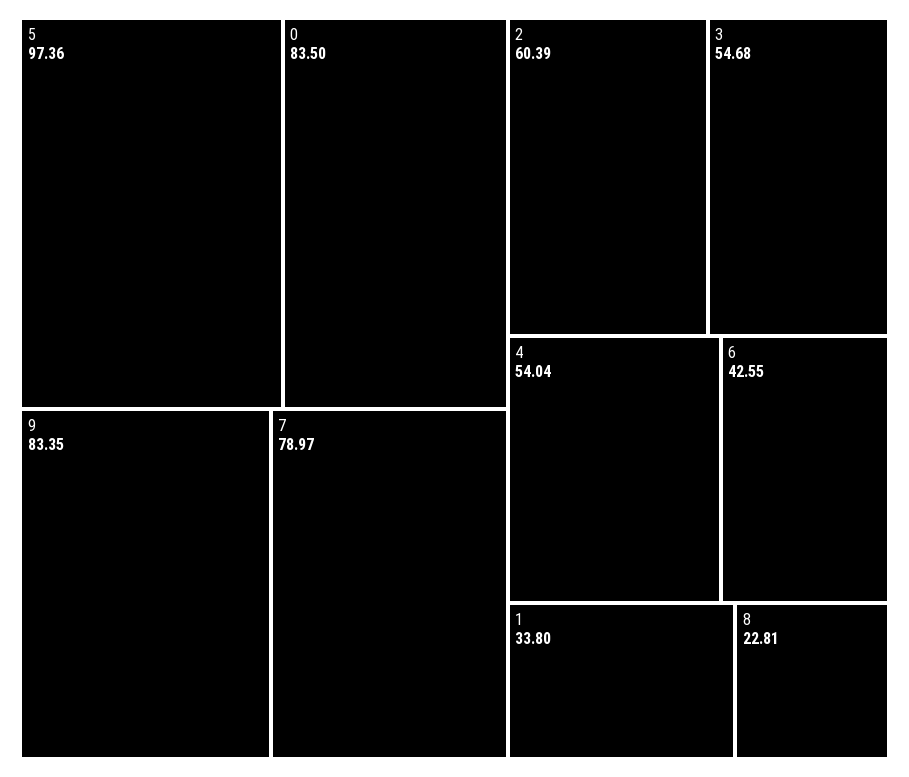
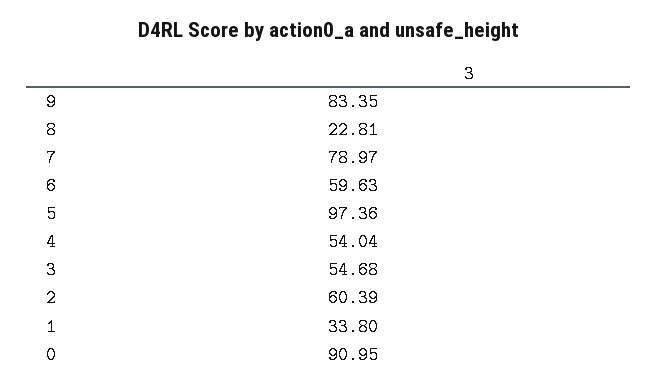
0: 83.5 -> 90.95
6: 42.55 -> 59.63

